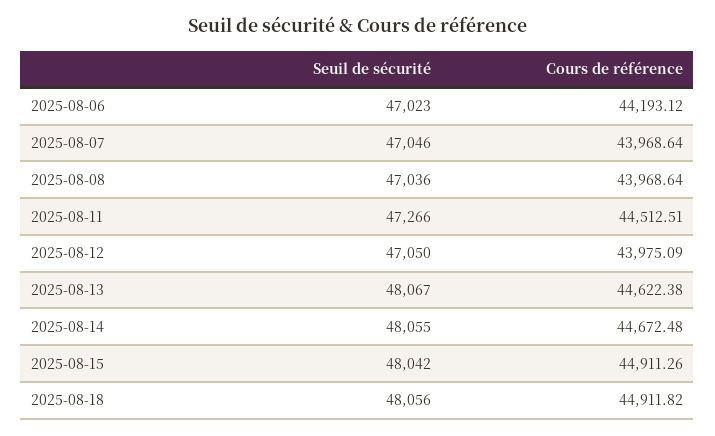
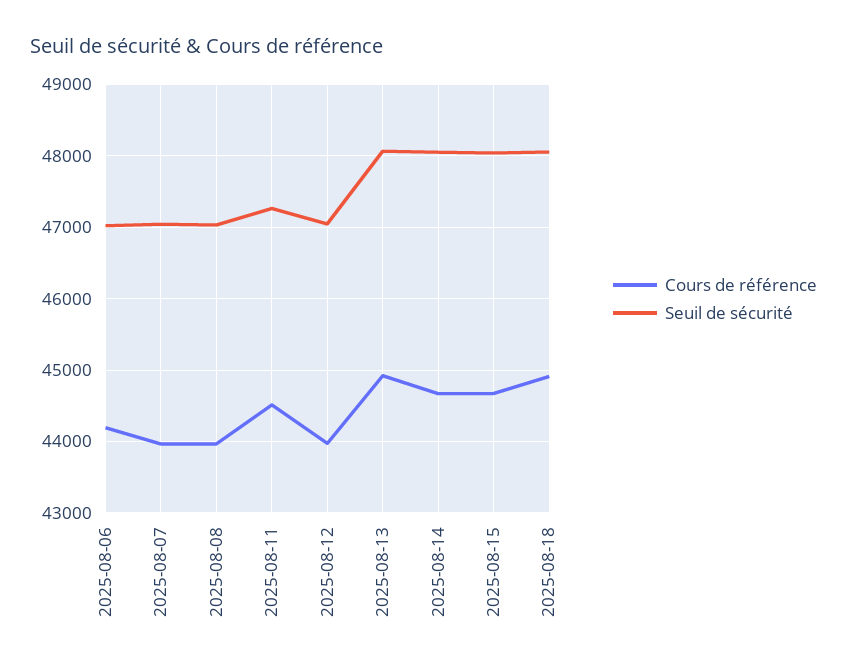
Cours de référence, 2025-08-13: 44622.38 -> 44900
Cours de référence, 2025-08-15: 44911.26 -> 44700

